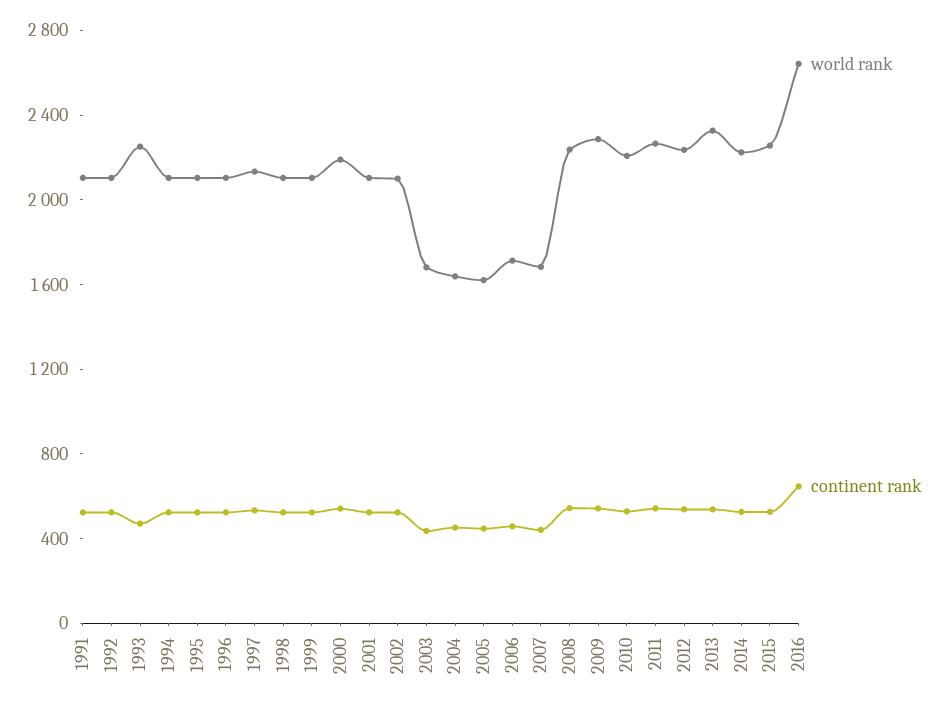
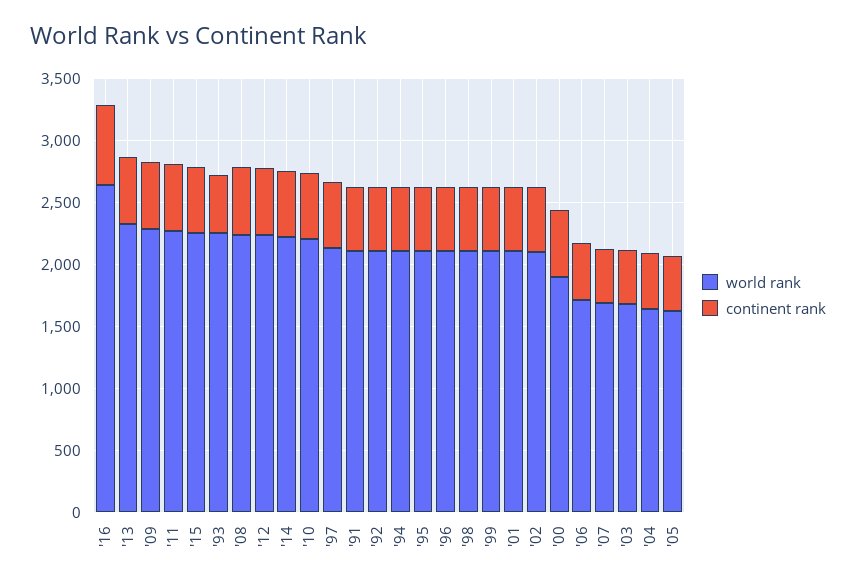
world rank, 2000: 2200 -> 1900

